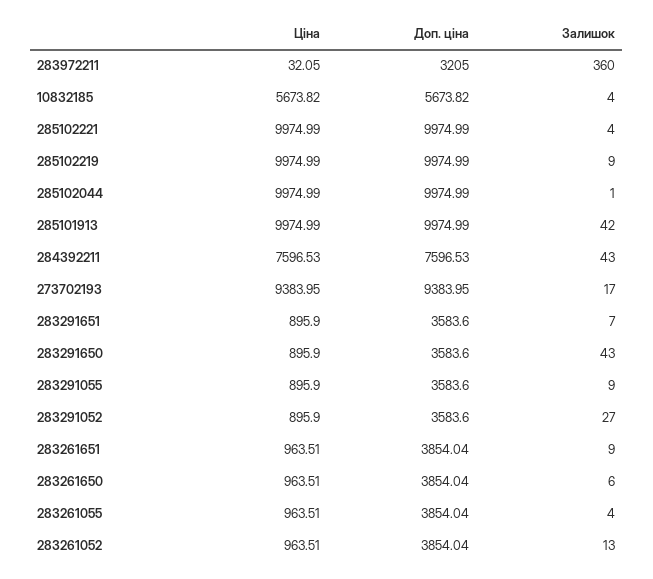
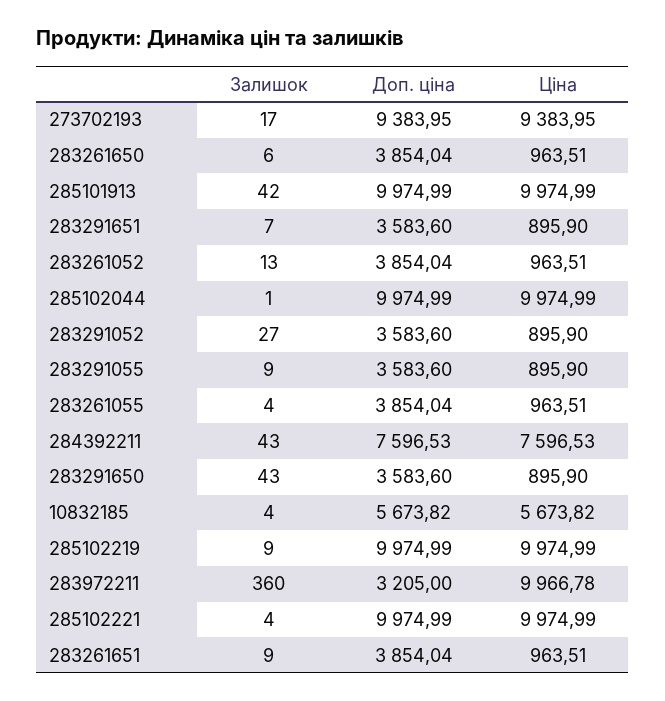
Ціна, 283972211: 32.05 -> 9966.78

